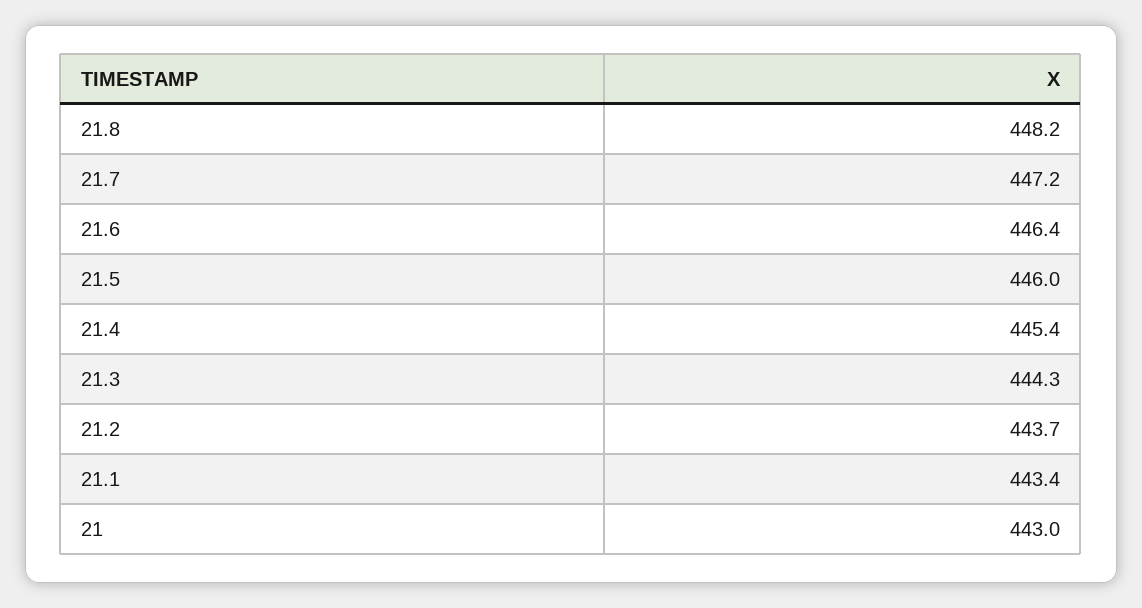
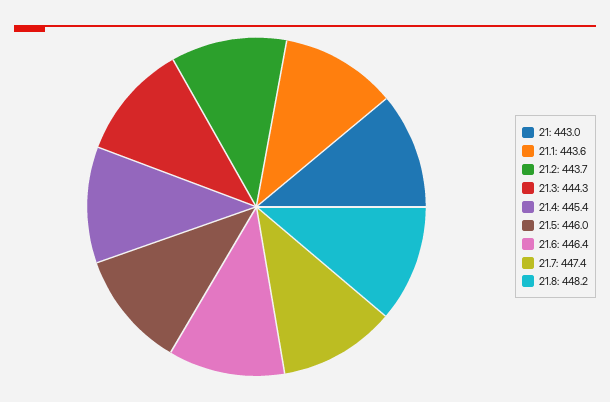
21.7: 447.2 -> 447.4
21.1: 443.4 -> 443.6

